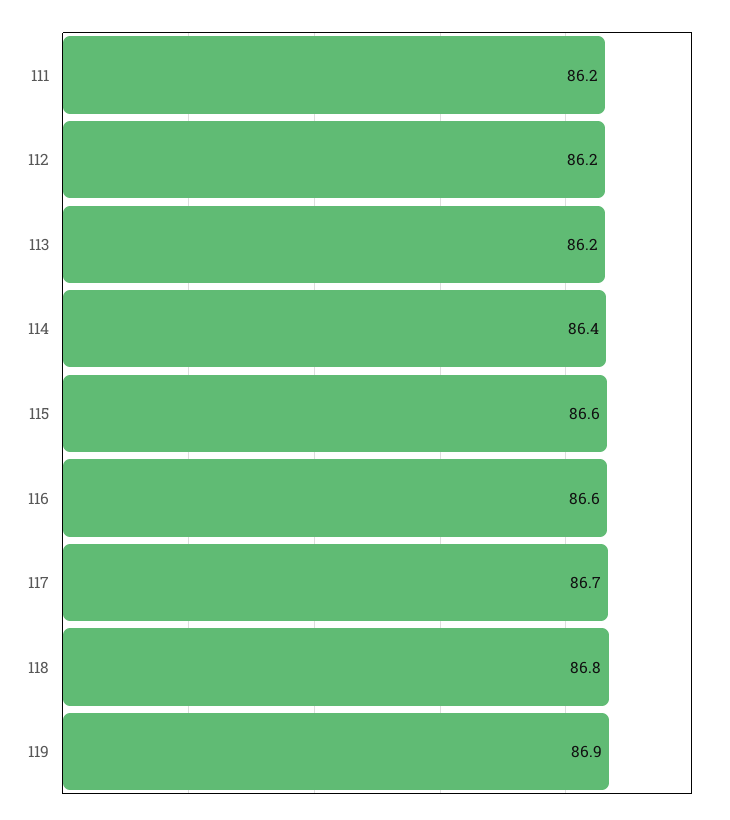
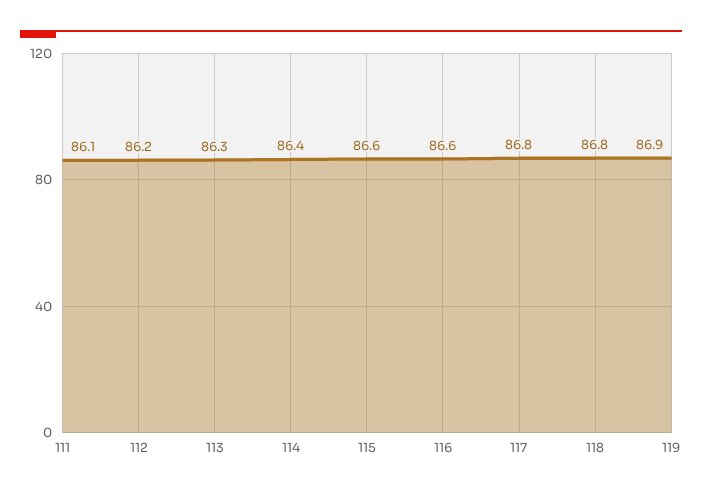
111: 86.2 -> 86.1
113: 86.2 -> 86.3
117: 86.7 -> 86.8

